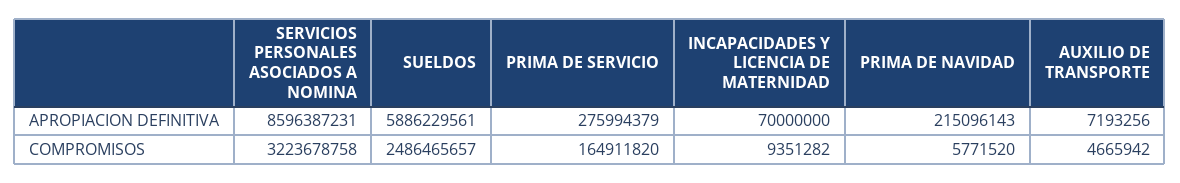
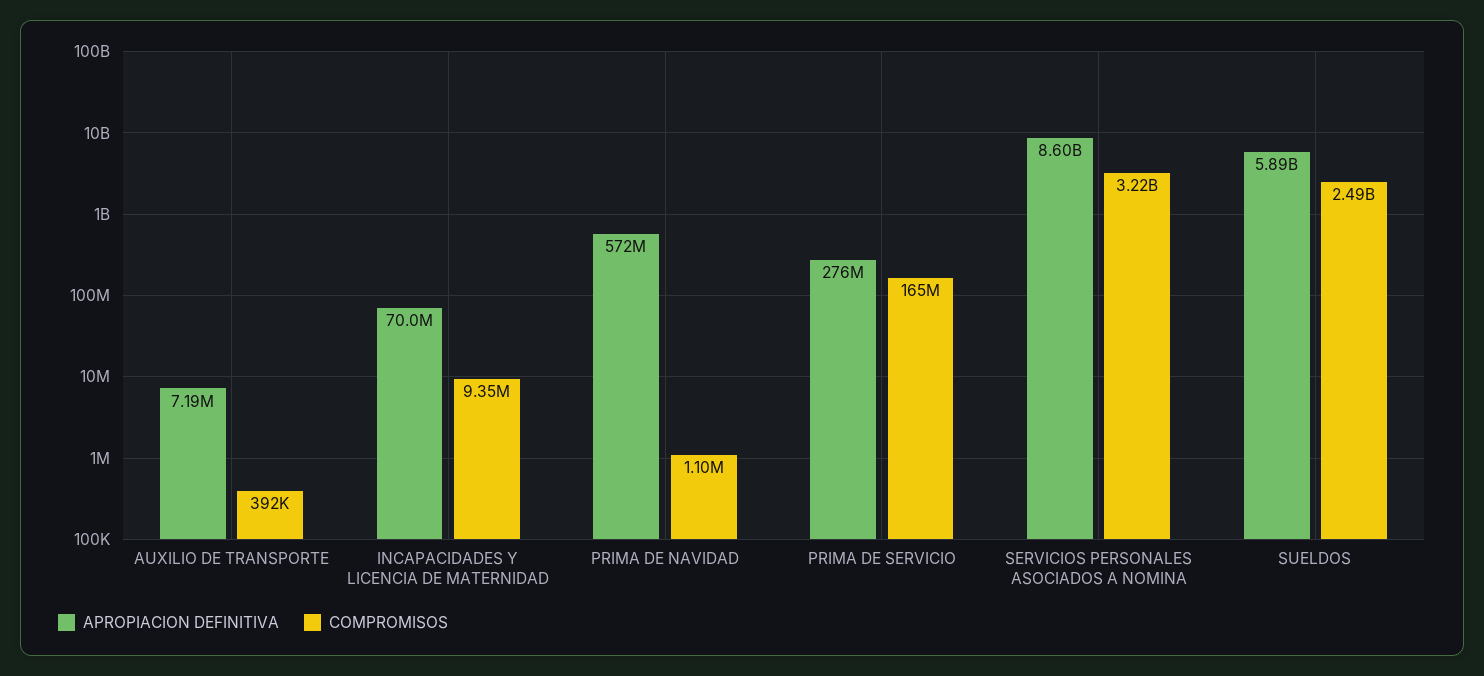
APROPIACION DEFINITIVA, PRIMA DE NAVIDAD: 215096143 -> 572000000
COMPROMISOS, PRIMA DE NAVIDAD: 5771520 -> 1100000
COMPROMISOS, AUXILIO DE TRANSPORTE: 4665942 -> 392000

